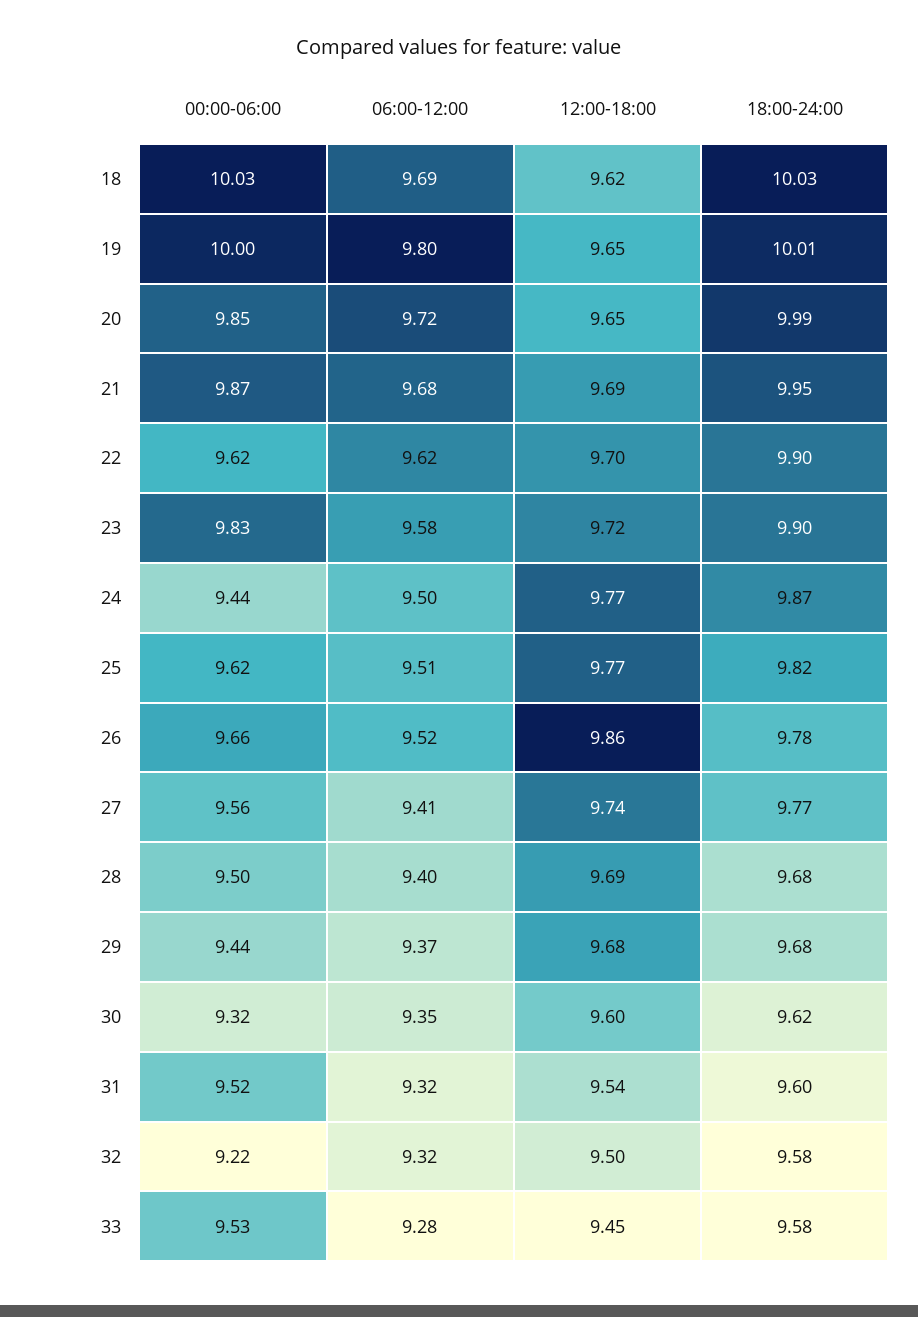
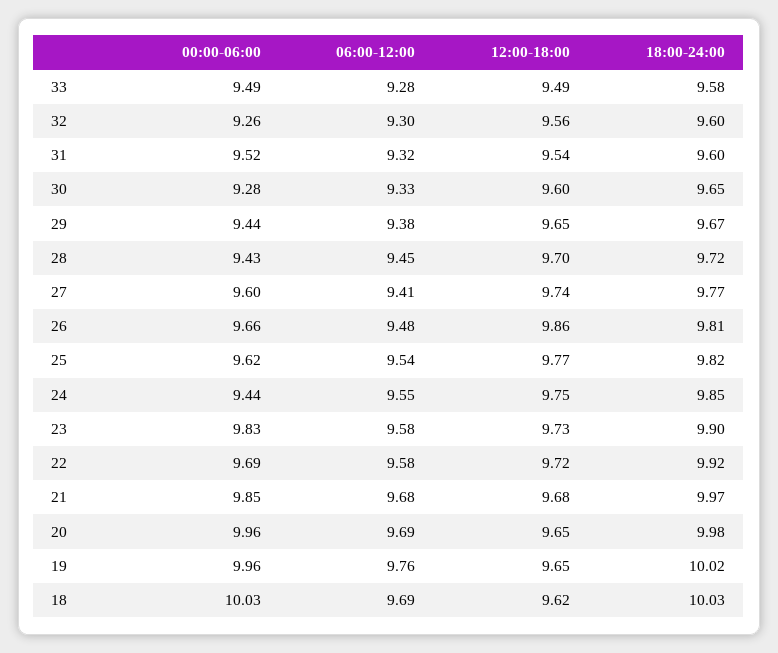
00:00-06:00, 19: 10 -> 9.96
06:00-12:00, 19: 9.8 -> 9.76
18:00-24:00, 19: 10.01 -> 10.02
00:00-06:00, 20: 9.85 -> 9.96
06:00-12:00, 20: 9.72 -> 9.69
18:00-24:00, 20: 9.99 -> 9.98
00:00-06:00, 21: 9.87 -> 9.85
12:00-18:00, 21: 9.69 -> 9.68
18:00-24:00, 21: 9.95 -> 9.97
00:00-06:00, 22: 9.62 -> 9.69
06:00-12:00, 22: 9.62 -> 9.58
12:00-18:00, 22: 9.7 -> 9.72
18:00-24:00, 22: 9.9 -> 9.92
12:00-18:00, 23: 9.72 -> 9.73
06:00-12:00, 24: 9.5 -> 9.55
12:00-18:00, 24: 9.77 -> 9.75
18:00-24:00, 24: 9.87 -> 9.85
06:00-12:00, 25: 9.51 -> 9.54
06:00-12:00, 26: 9.52 -> 9.48
18:00-24:00, 26: 9.78 -> 9.81
00:00-06:00, 27: 9.56 -> 9.6
00:00-06:00, 28: 9.5 -> 9.43
06:00-12:00, 28: 9.4 -> 9.45
12:00-18:00, 28: 9.69 -> 9.7
18:00-24:00, 28: 9.68 -> 9.72
06:00-12:00, 29: 9.37 -> 9.38
12:00-18:00, 29: 9.68 -> 9.65
18:00-24:00, 29: 9.68 -> 9.67
00:00-06:00, 30: 9.32 -> 9.28
06:00-12:00, 30: 9.35 -> 9.33
18:00-24:00, 30: 9.62 -> 9.65
00:00-06:00, 32: 9.22 -> 9.26
06:00-12:00, 32: 9.32 -> 9.3
12:00-18:00, 32: 9.5 -> 9.56
18:00-24:00, 32: 9.58 -> 9.6
00:00-06:00, 33: 9.53 -> 9.49
12:00-18:00, 33: 9.45 -> 9.49

